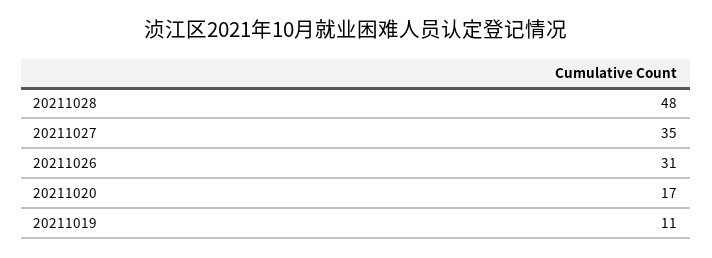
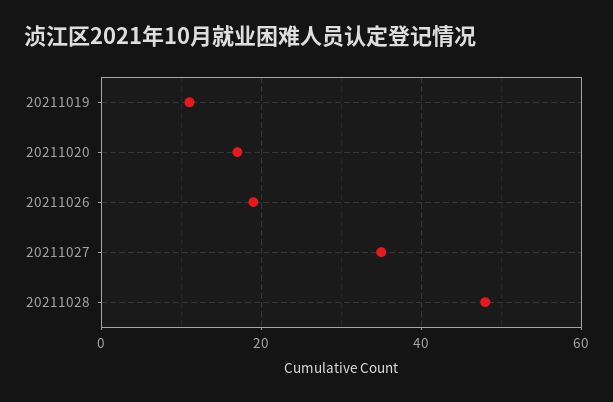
20211026: 31 -> 20

